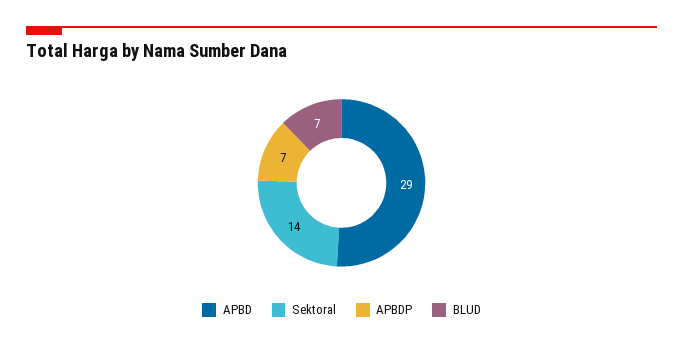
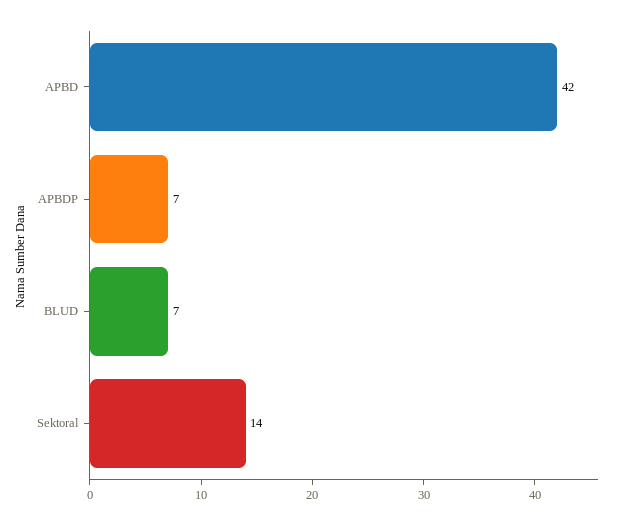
APBD: 29 -> 42

